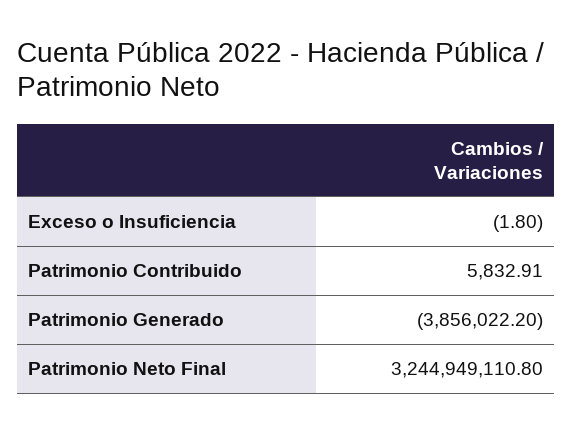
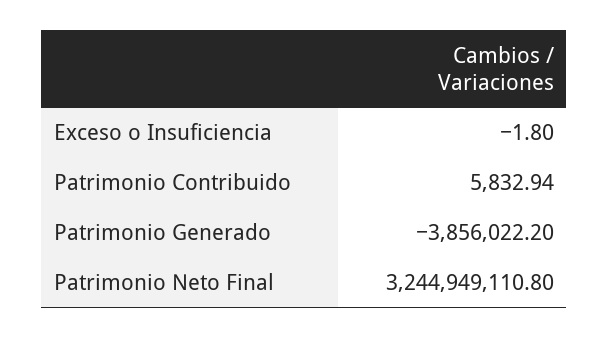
Patrimonio Contribuido: 5832.91 -> 5832.94

